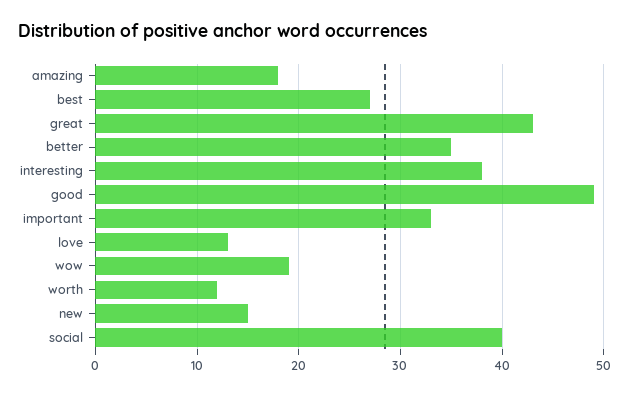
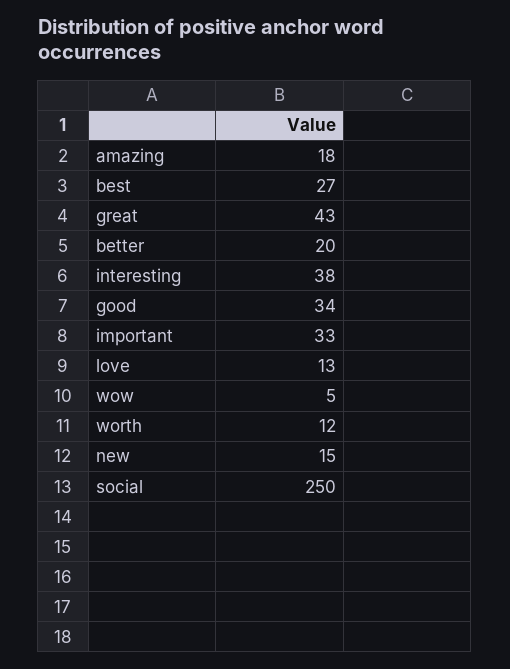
better: 35 -> 20
good: 49 -> 34
wow: 19 -> 5
social: 40 -> 250

